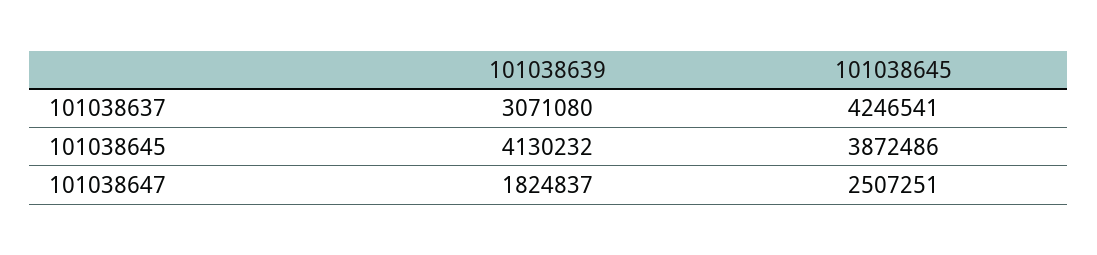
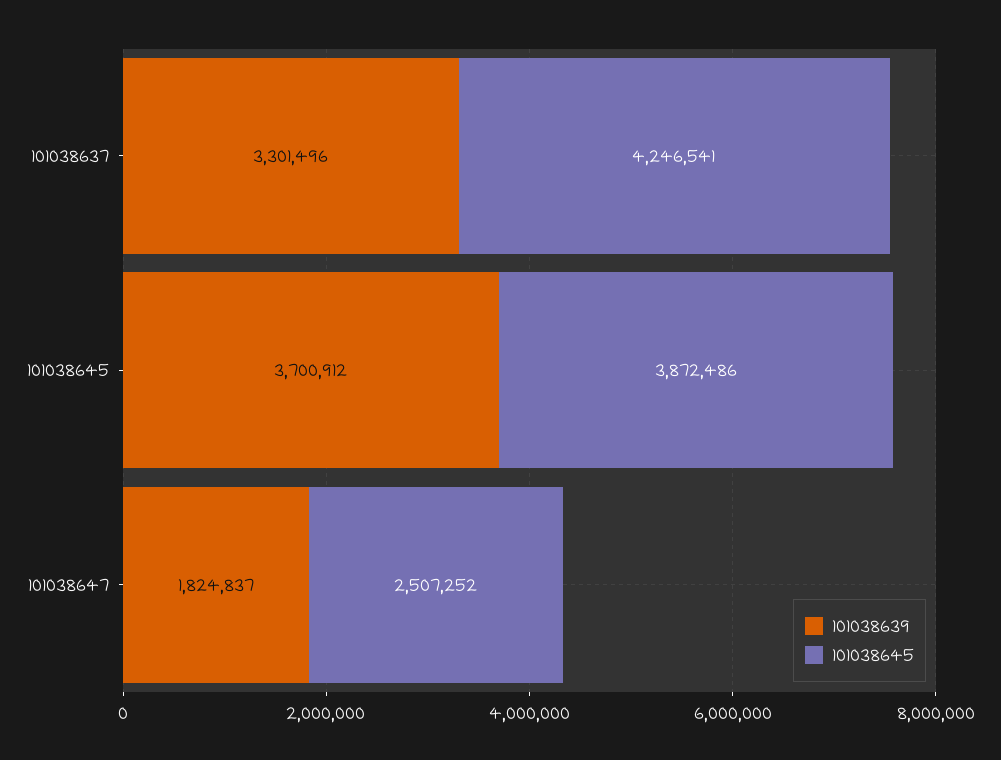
101038639, 101038637: 3071080 -> 3301496
101038639, 101038645: 4130232 -> 3700912
101038645, 101038647: 2507251 -> 2507252

